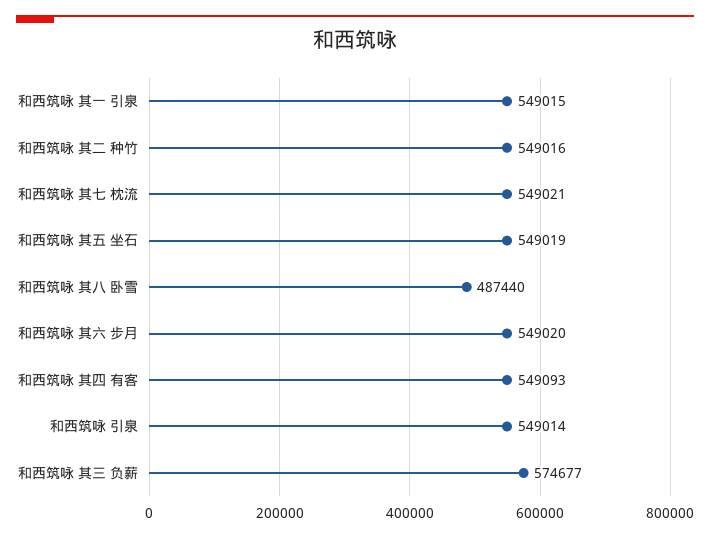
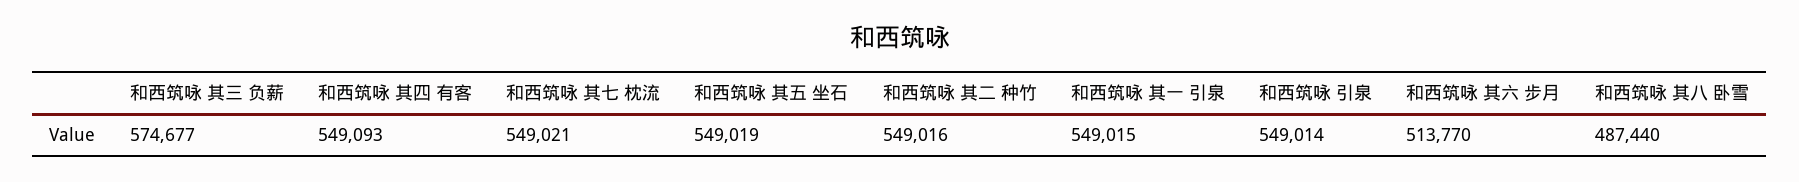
和西筑咏 其六 步月: 549020 -> 513770

